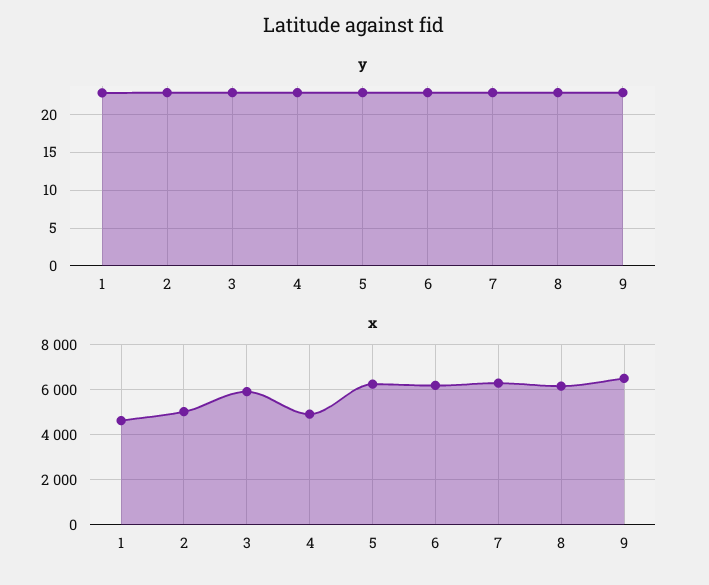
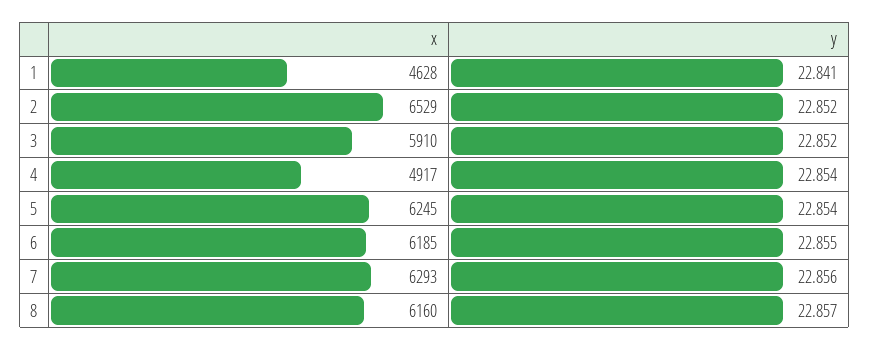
y, 9: 23 -> none
x, 2: 5000 -> 6529
x, 9: 6500 -> none

